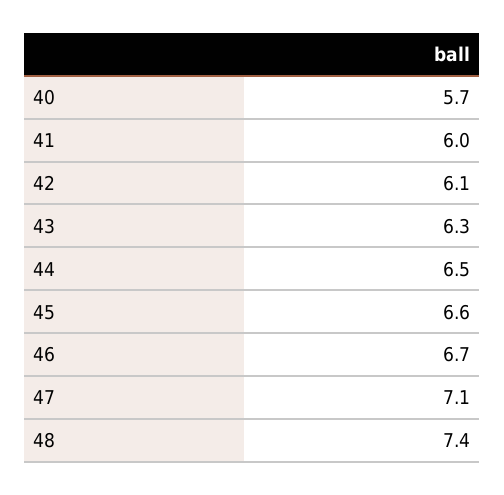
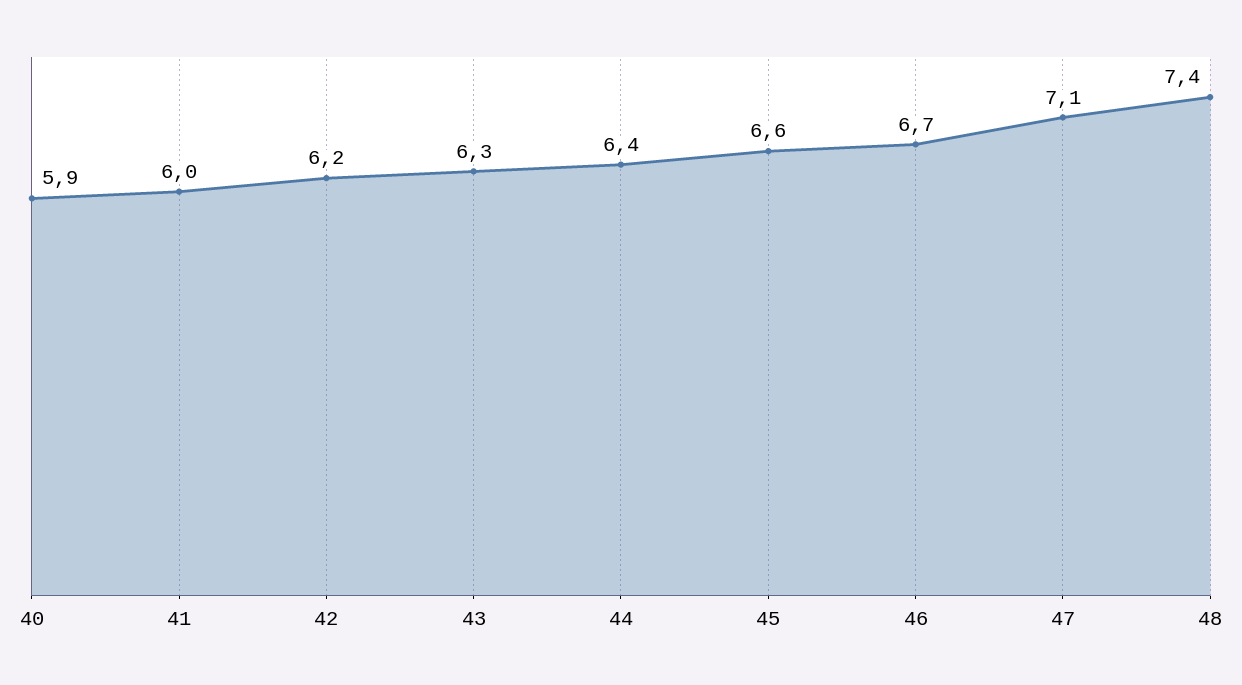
40: 5.7 -> 5.9
42: 6.1 -> 6.2
44: 6.5 -> 6.4

